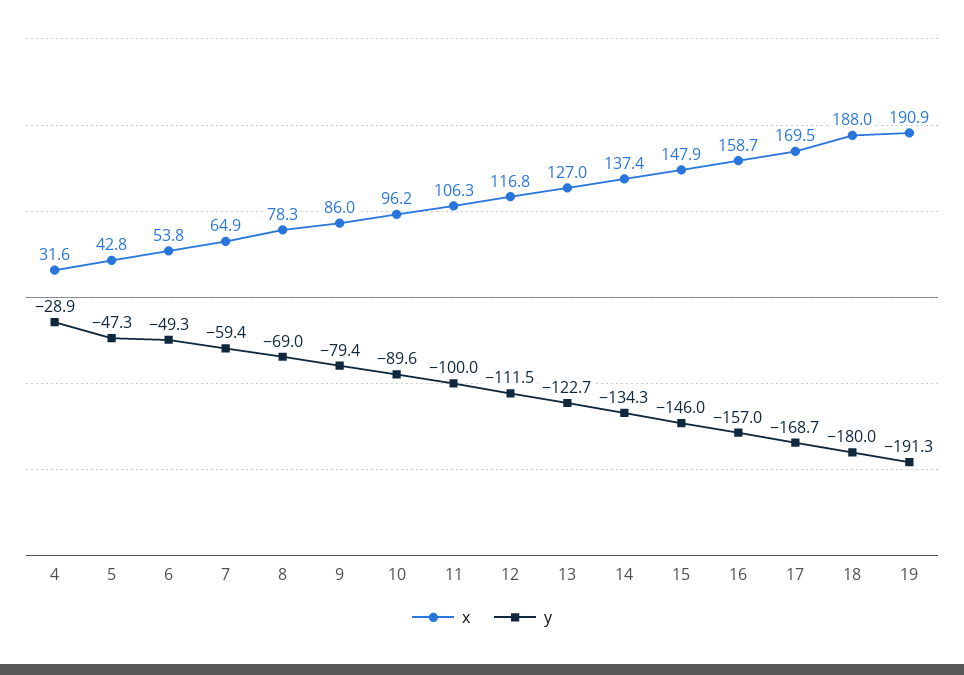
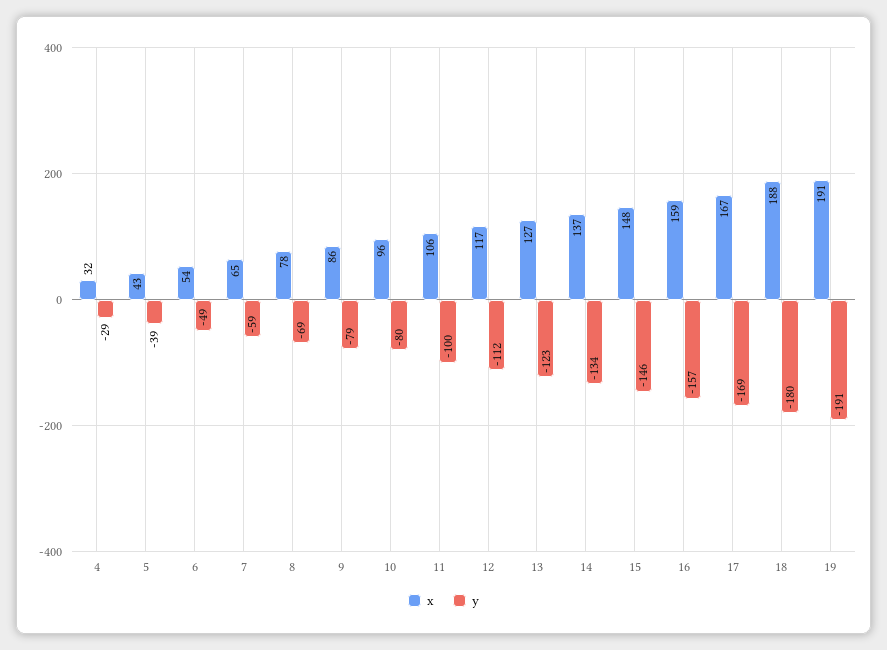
y, 5: -47.3 -> -39
y, 10: -89.6 -> -80
x, 17: 169.5 -> 167

